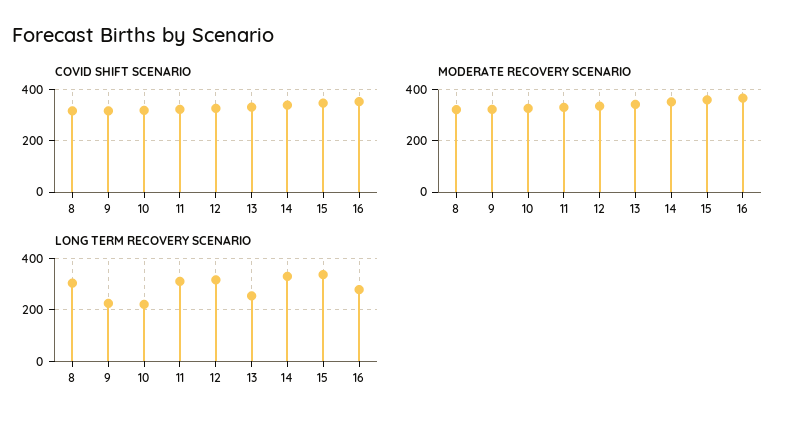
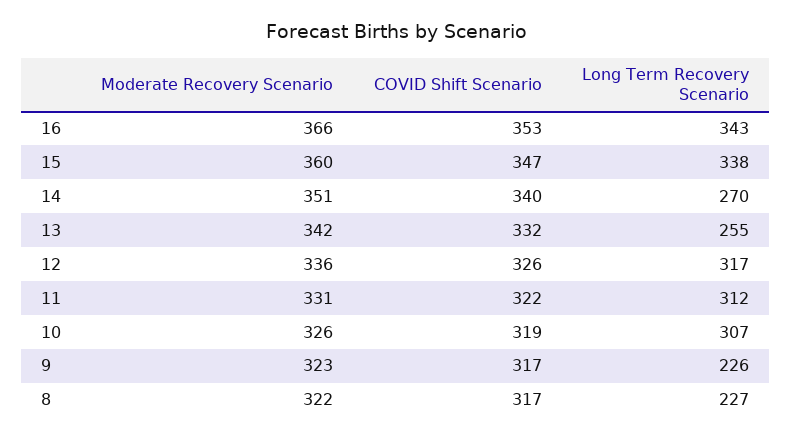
LONG TERM RECOVERY SCENARIO, 8: 300 -> 227
LONG TERM RECOVERY SCENARIO, 10: 225 -> 307
LONG TERM RECOVERY SCENARIO, 14: 325 -> 270
LONG TERM RECOVERY SCENARIO, 16: 275 -> 343

